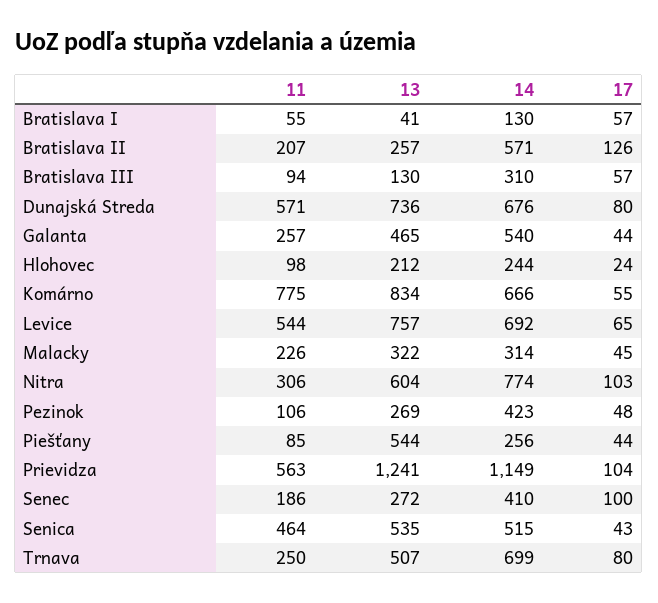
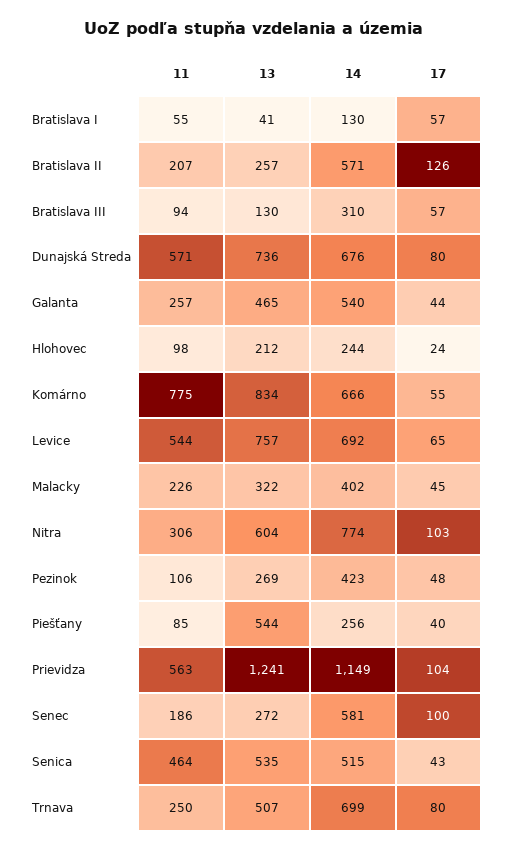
14, Malacky: 314 -> 402
17, Piešťany: 44 -> 40
14, Senec: 410 -> 581

